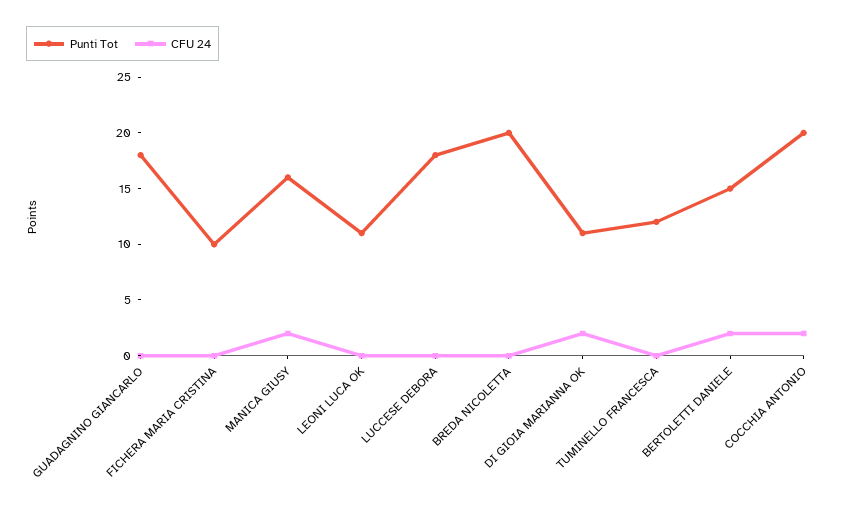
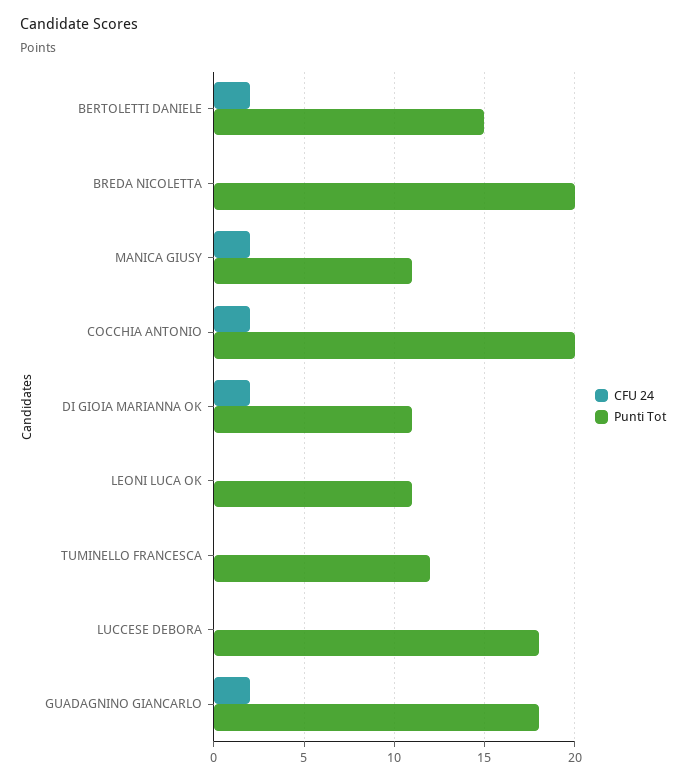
CFU 24, GUADAGNINO GIANCARLO: 0 -> 2
Punti Tot, FICHERA MARIA CRISTINA: 10 -> none
CFU 24, FICHERA MARIA CRISTINA: 0 -> none
Punti Tot, MANICA GIUSY: 16 -> 11

